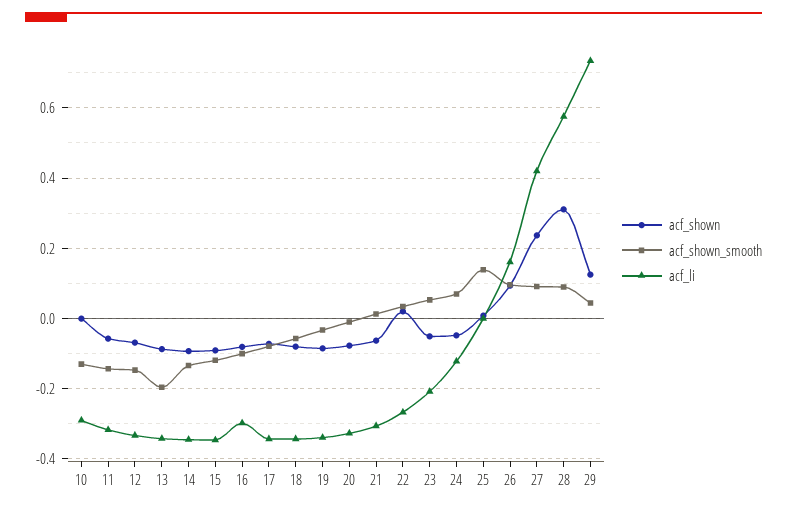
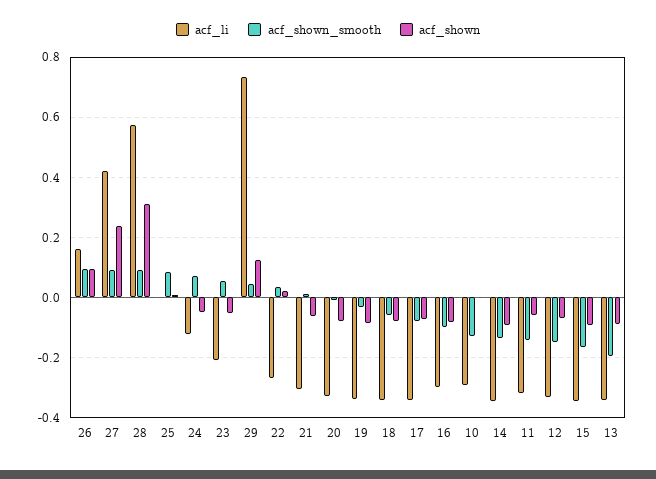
acf_shown_smooth, 15: -0.12 -> -0.16
acf_shown_smooth, 25: 0.14 -> 0.08

